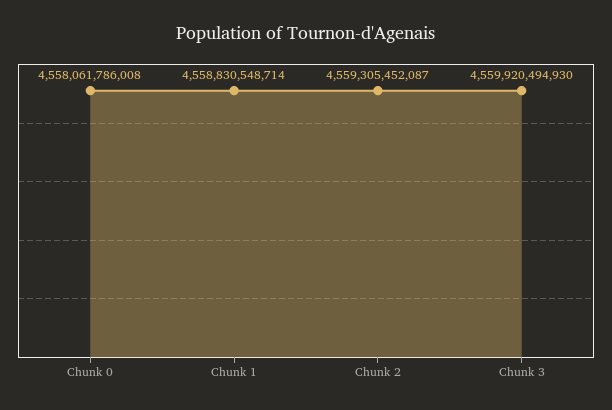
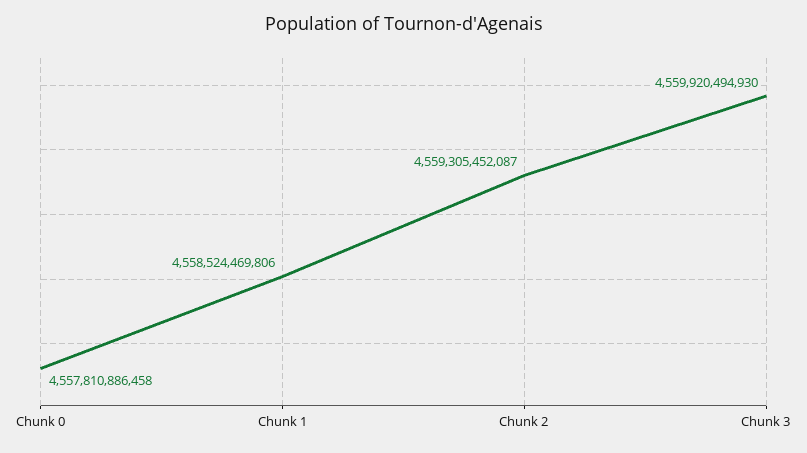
Chunk 0: 4558061786008 -> 4557810886458
Chunk 1: 4558830548714 -> 4558524469806

